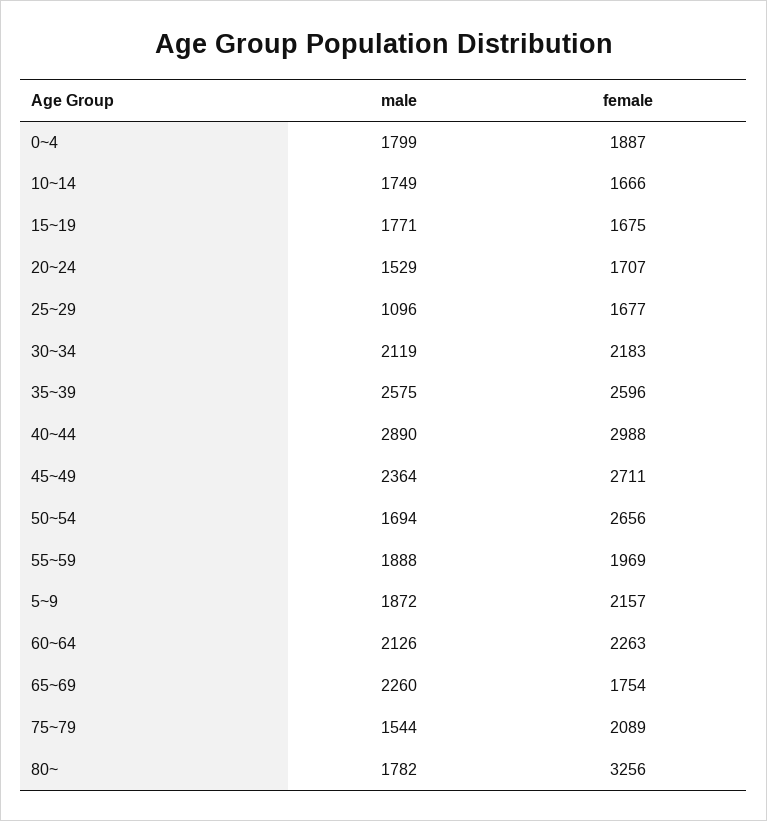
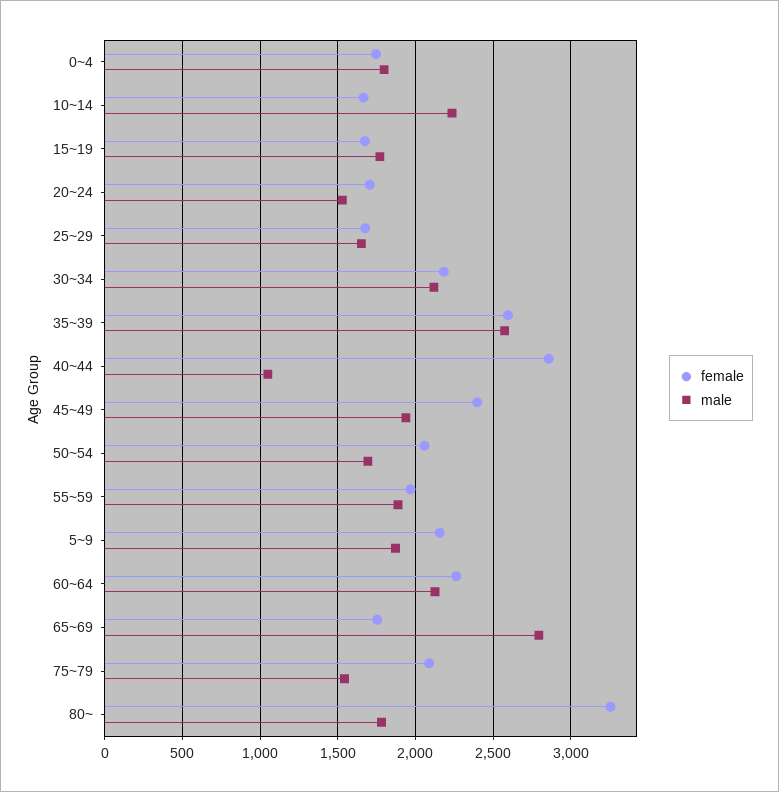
female, 0~4: 1887 -> 1750
male, 10~14: 1749 -> 2250
male, 25~29: 1096 -> 1650
male, 40~44: 2890 -> 1050
female, 40~44: 2988 -> 2850
male, 45~49: 2364 -> 1950
female, 45~49: 2711 -> 2400
female, 50~54: 2656 -> 2050
male, 65~69: 2260 -> 2800

